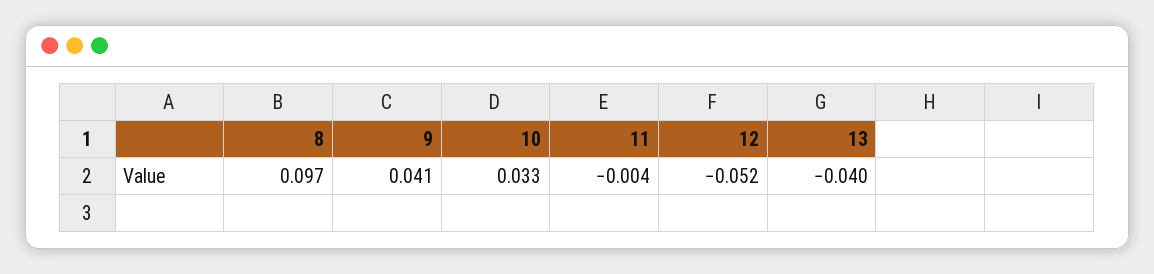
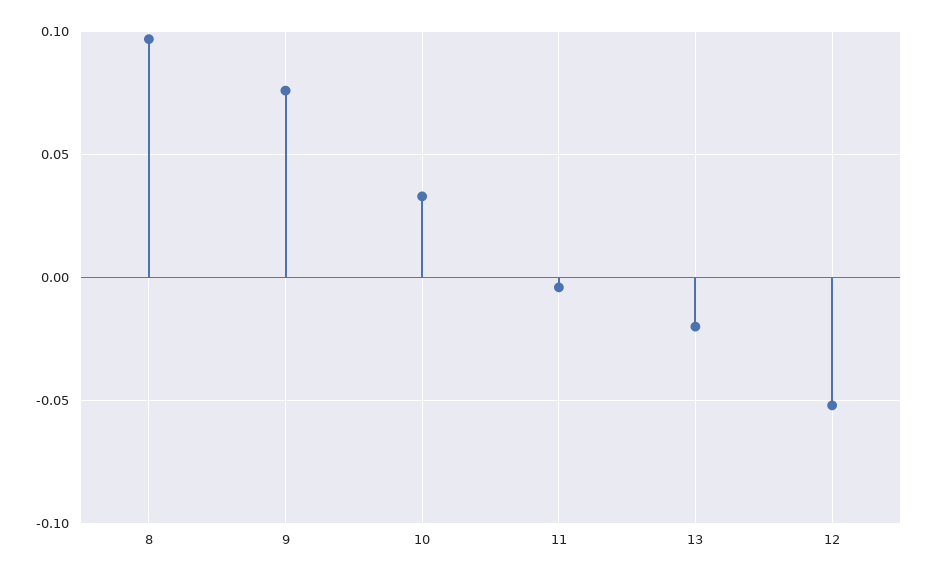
9: 0.041 -> 0.075
13: -0.04 -> -0.02

